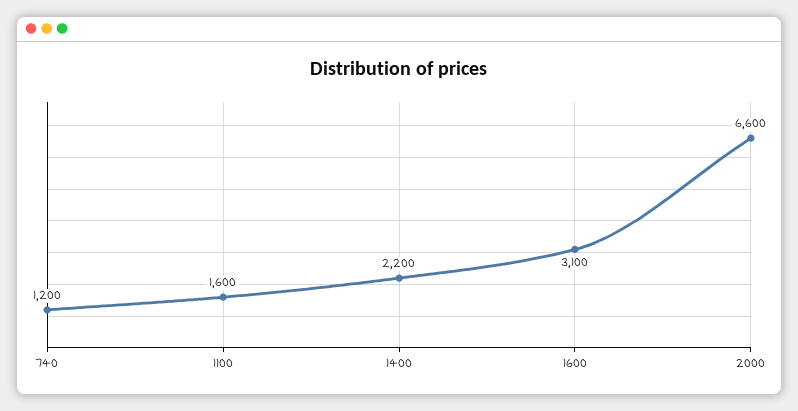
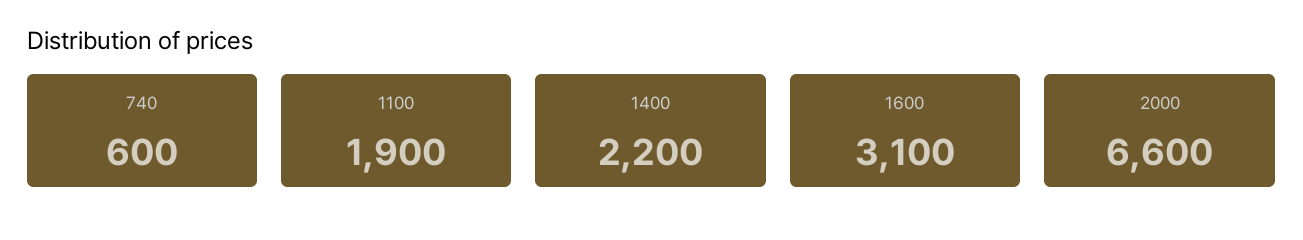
740: 1200 -> 600
1100: 1600 -> 1900

